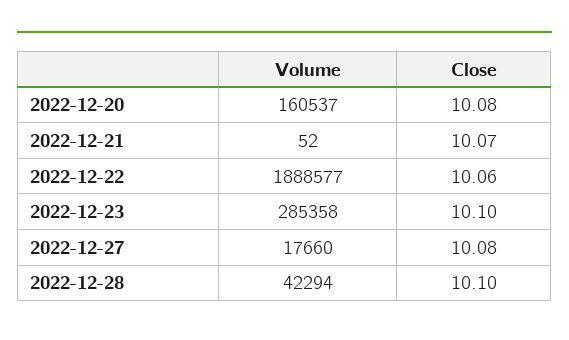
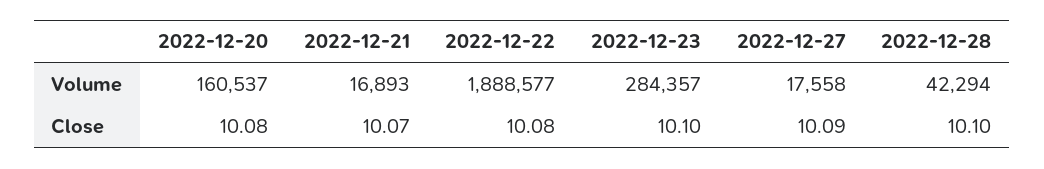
Volume, 2022-12-21: 52 -> 16893
Close, 2022-12-22: 10.06 -> 10.08
Volume, 2022-12-23: 285358 -> 284357
Volume, 2022-12-27: 17660 -> 17558
Close, 2022-12-27: 10.08 -> 10.09

